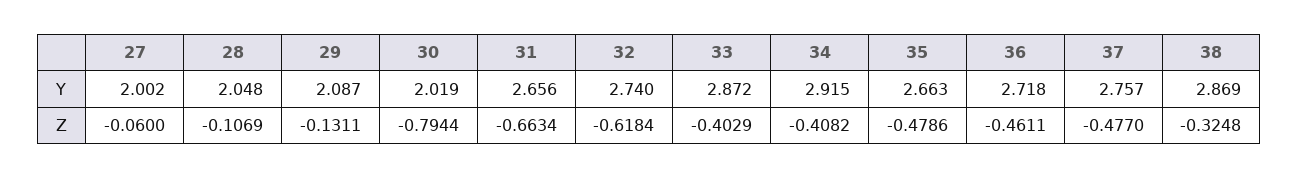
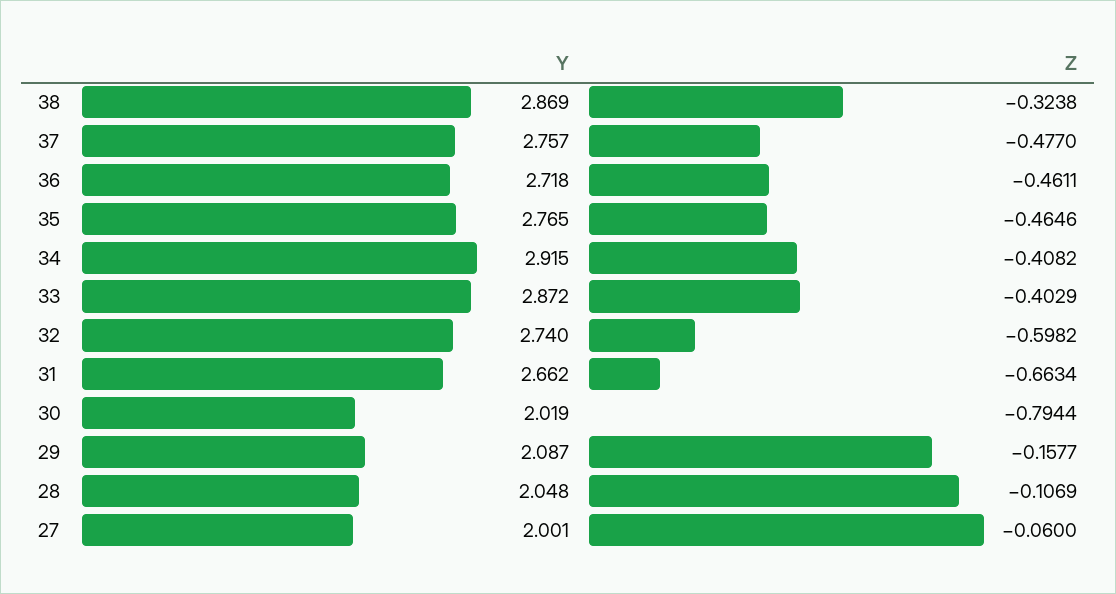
27, Y: 2.002 -> 2.001
31, Y: 2.656 -> 2.662
35, Y: 2.663 -> 2.765
29, Z: -0.1311 -> -0.1577
32, Z: -0.6184 -> -0.5982
35, Z: -0.4786 -> -0.4646
38, Z: -0.3248 -> -0.3238

